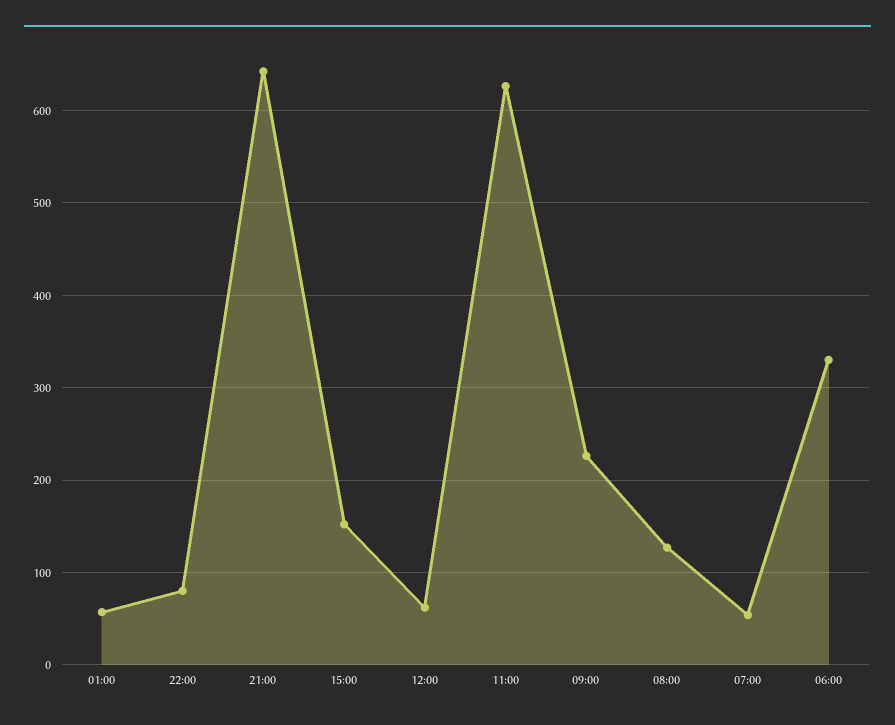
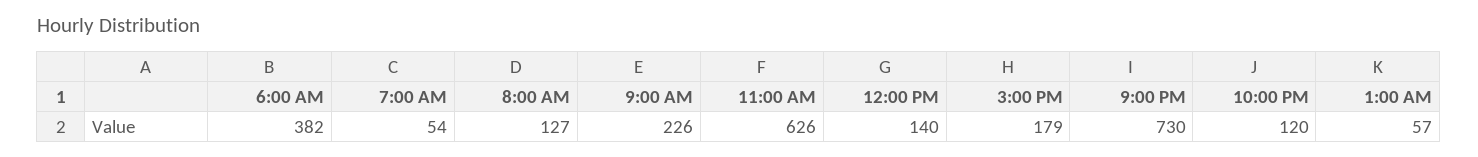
22:00: 80 -> 120
21:00: 640 -> 730
15:00: 150 -> 179
12:00: 60 -> 140
06:00: 330 -> 382

